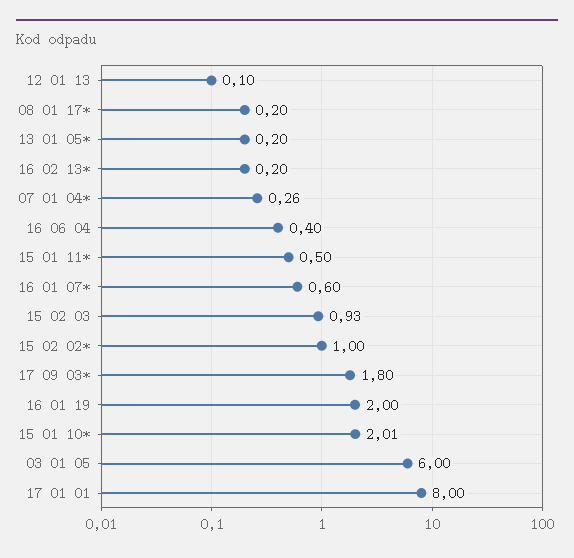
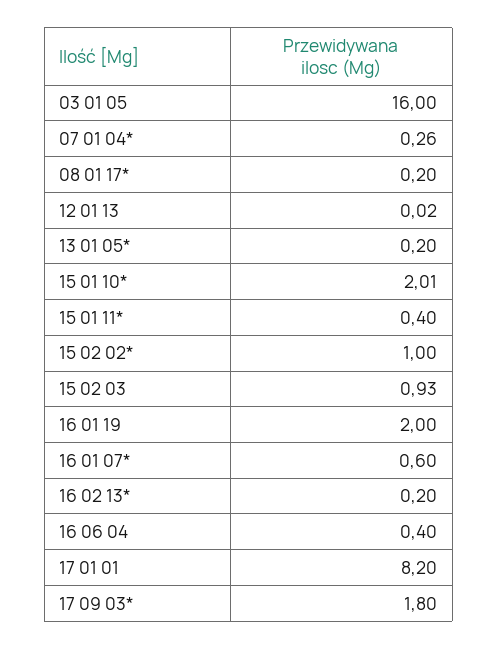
12 01 13: 0.1 -> 0.02
15 01 11*: 0.5 -> 0.4
03 01 05: 6 -> 16
17 01 01: 8 -> 8.2

